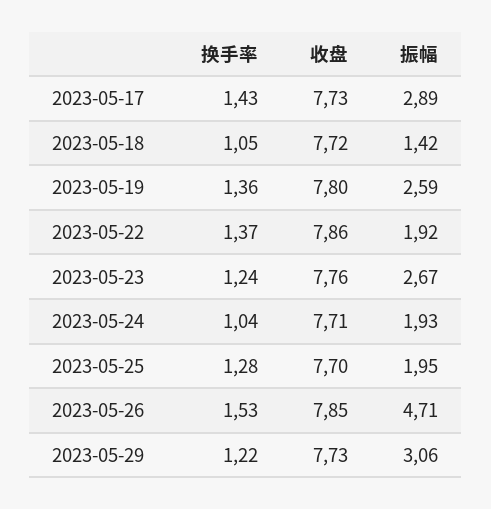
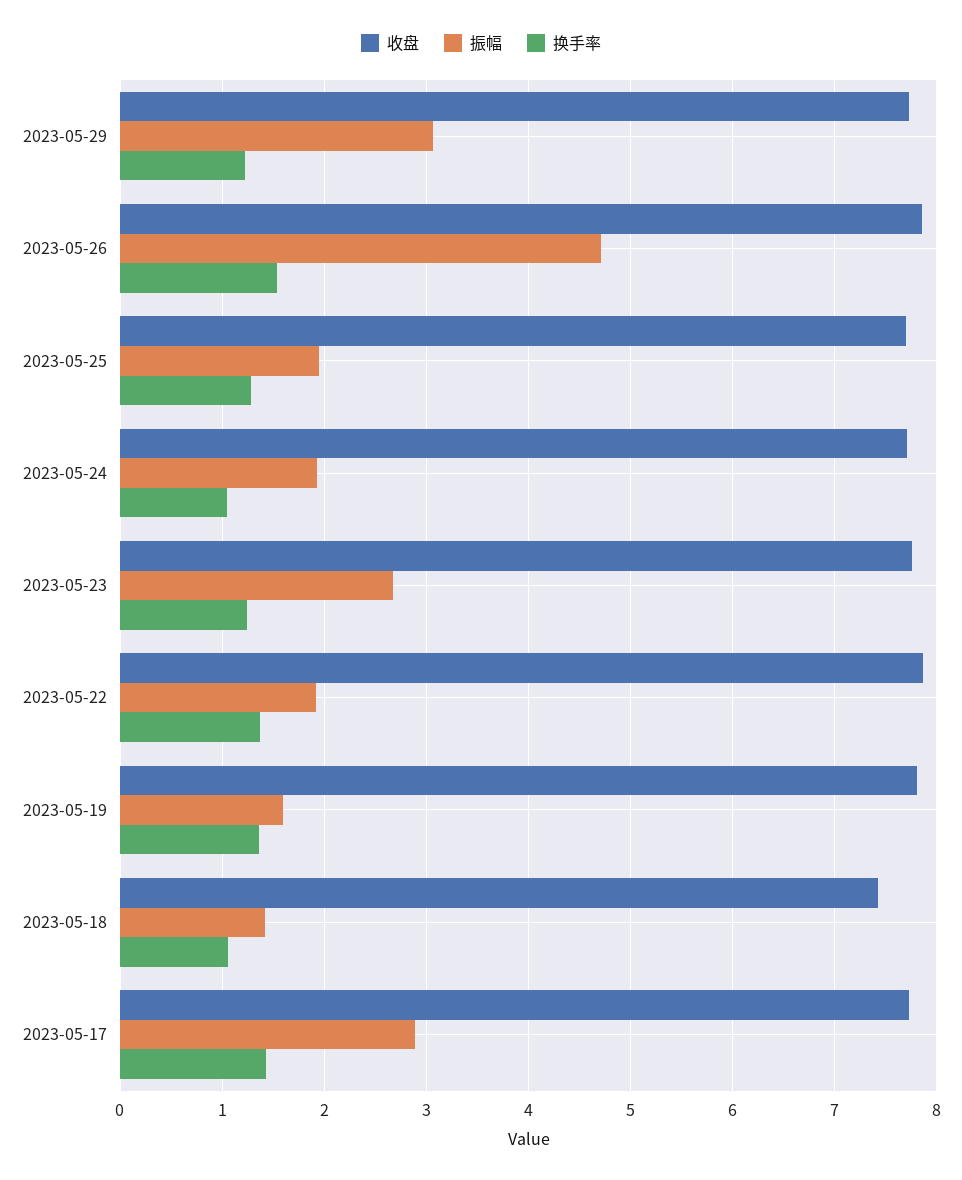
收盘, 2023-05-18: 7.72 -> 7.4
振幅, 2023-05-19: 2.59 -> 1.6

